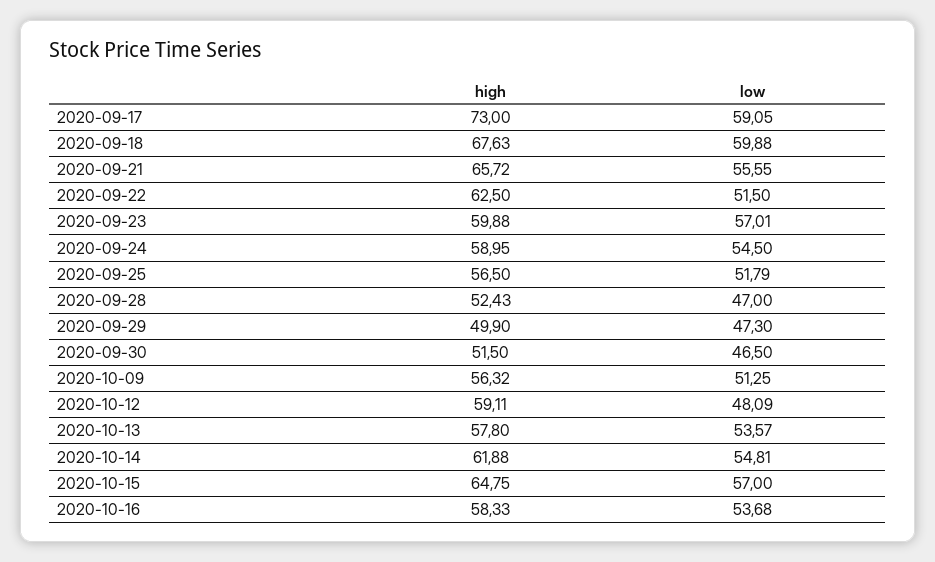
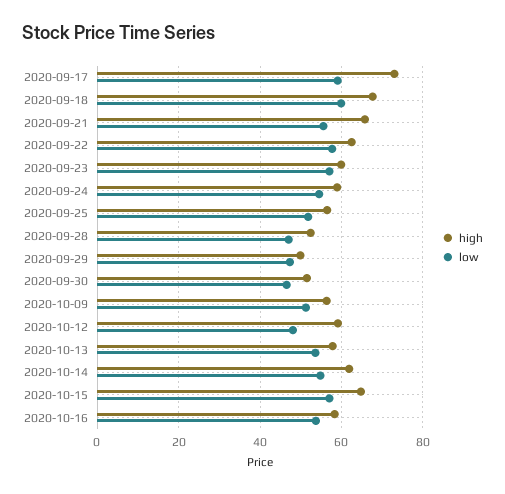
low, 2020-09-22: 51.5 -> 58

